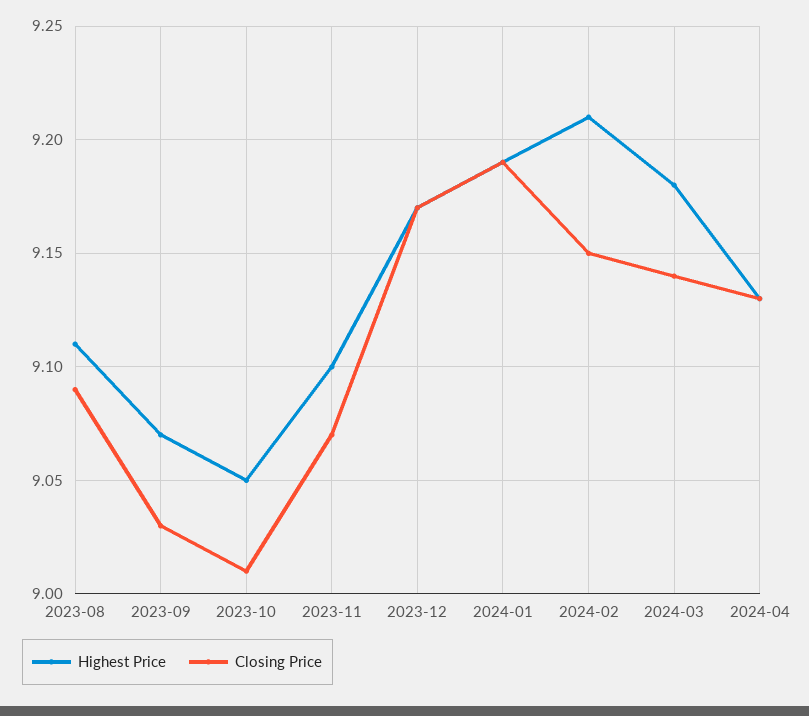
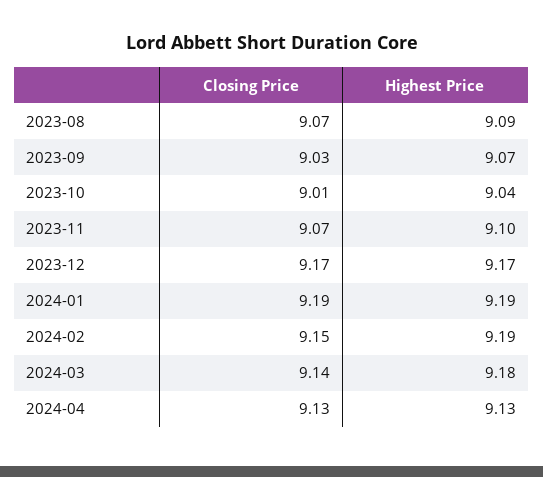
Highest Price, 2023-08: 9.11 -> 9.09
Closing Price, 2023-08: 9.09 -> 9.07
Highest Price, 2023-10: 9.05 -> 9.04
Highest Price, 2024-02: 9.21 -> 9.19

